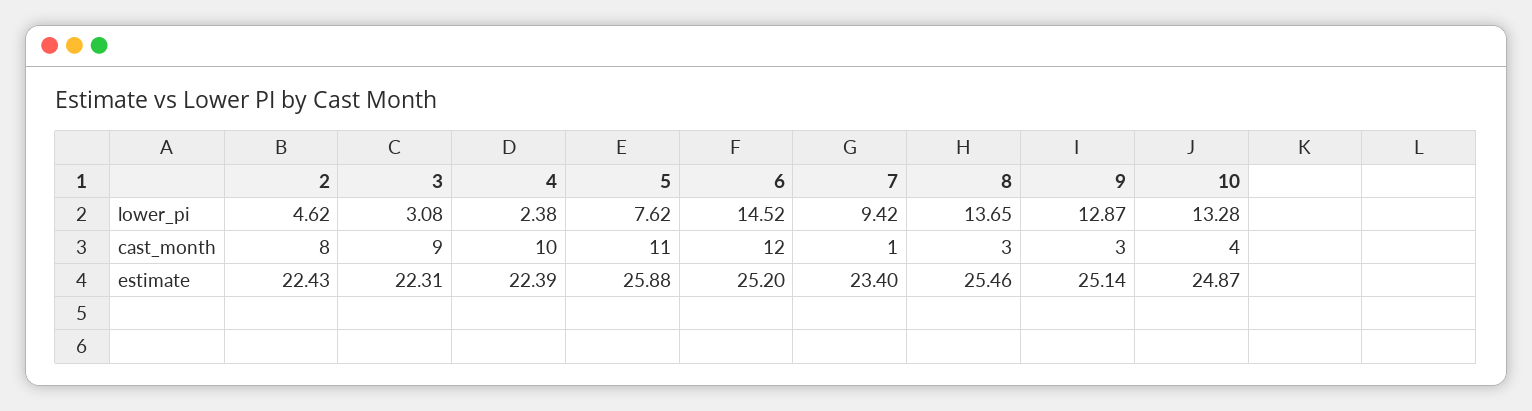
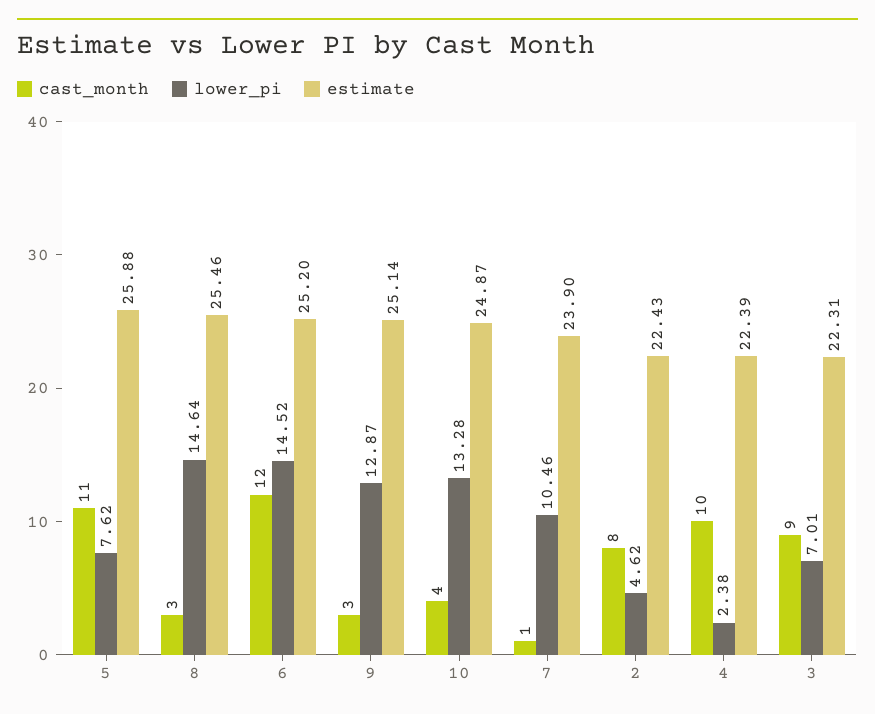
lower_pi, 3: 3.08 -> 7.01
lower_pi, 7: 9.42 -> 10.46
lower_pi, 8: 13.65 -> 14.64
estimate, 7: 23.4 -> 23.9

